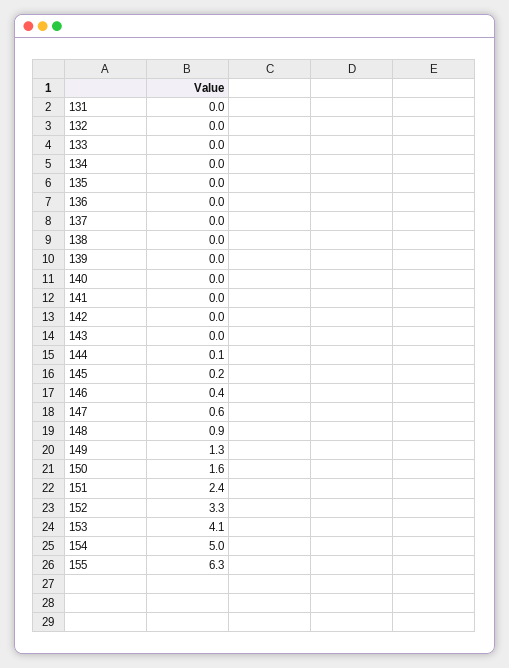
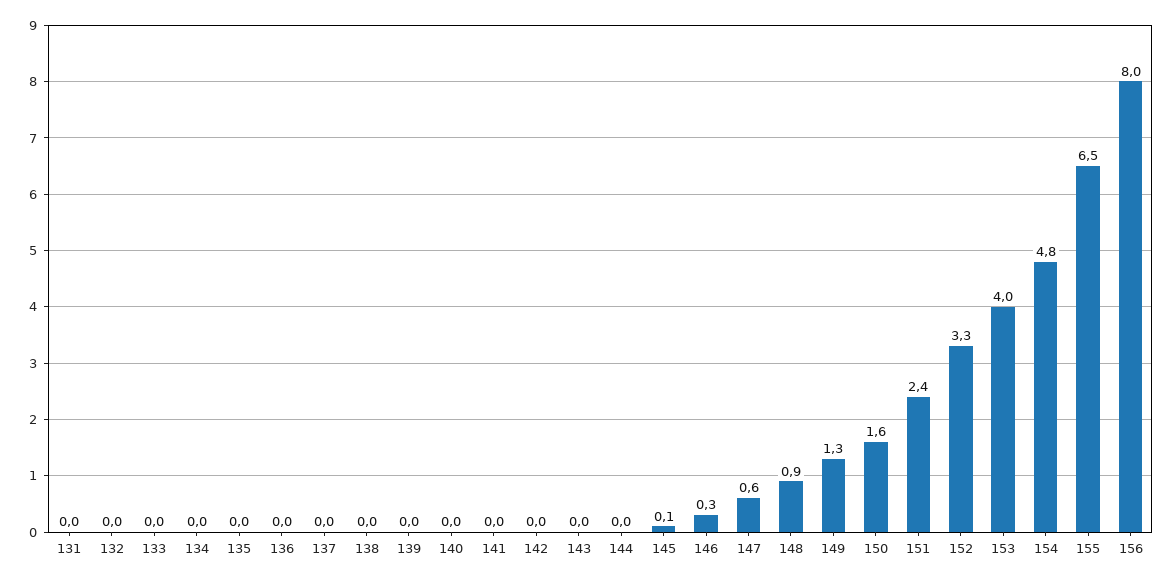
144: 0.1 -> 0
145: 0.2 -> 0.1
146: 0.4 -> 0.3
153: 4.1 -> 4
154: 5 -> 4.8
155: 6.3 -> 6.5
156: none -> 8

